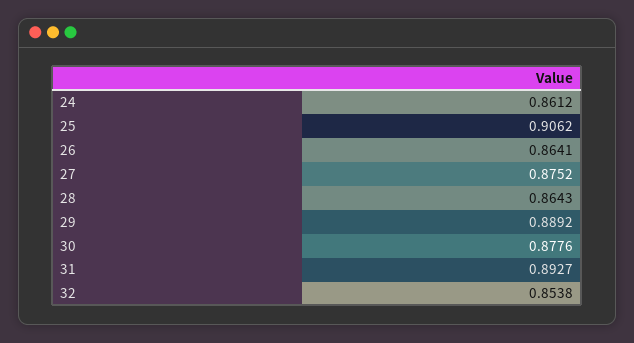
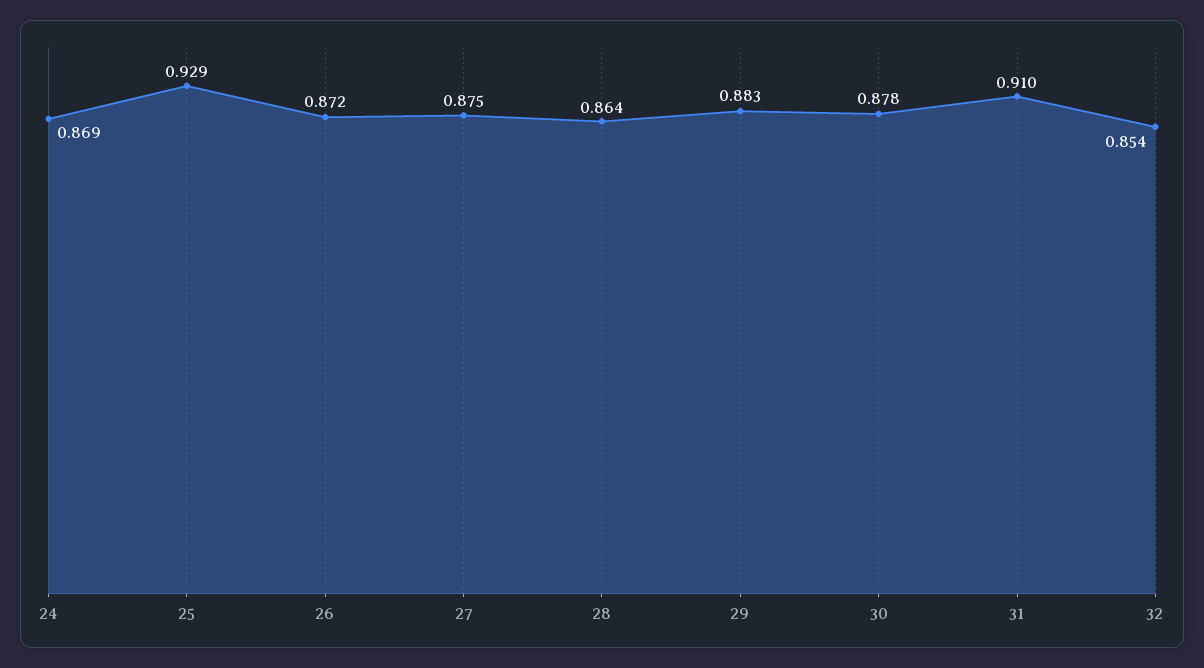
24: 0.8612 -> 0.869
25: 0.9062 -> 0.929
26: 0.8641 -> 0.872
29: 0.8892 -> 0.883
31: 0.8927 -> 0.91

